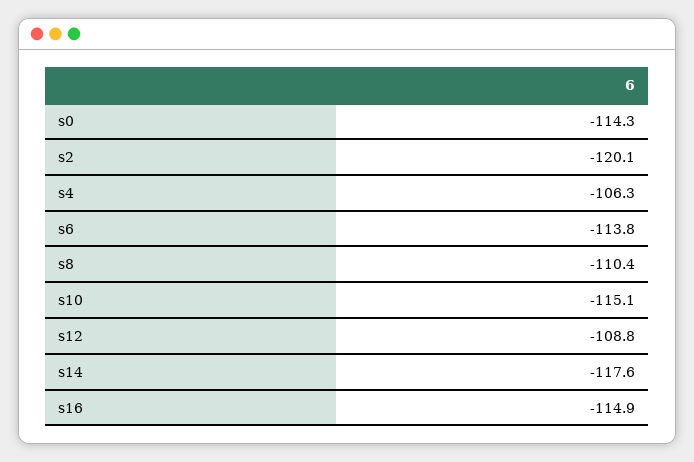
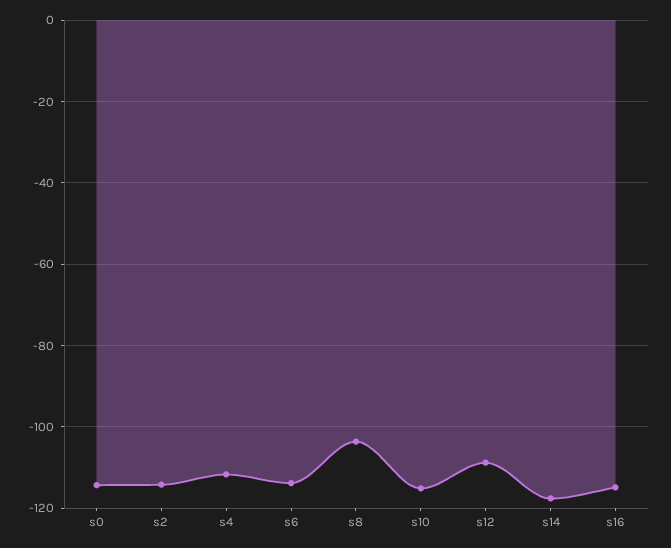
s2: -120.1 -> -114
s4: -106.3 -> -112
s8: -110.4 -> -104

